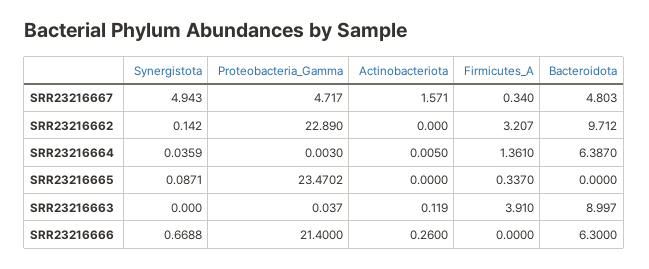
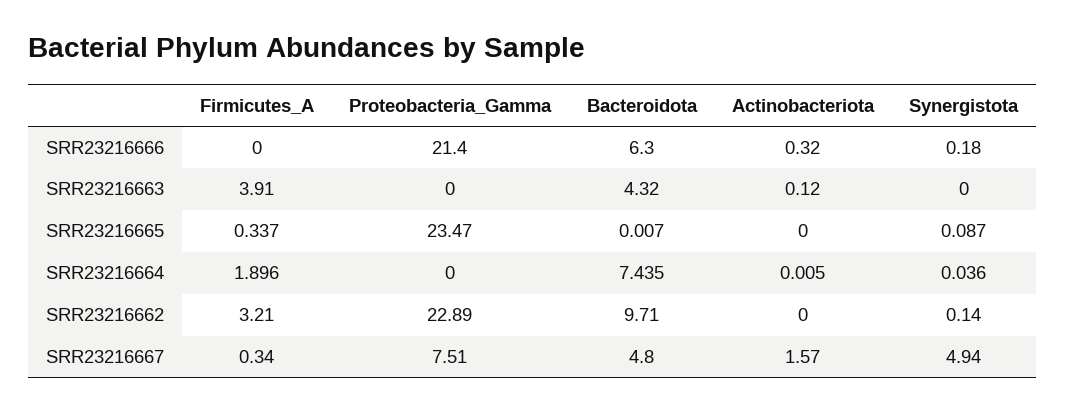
Proteobacteria_Gamma, SRR23216667: 4.717 -> 7.51
Proteobacteria_Gamma, SRR23216664: 0.003 -> 0
Firmicutes_A, SRR23216664: 1.361 -> 1.896
Bacteroidota, SRR23216664: 6.387 -> 7.435
Bacteroidota, SRR23216665: 0 -> 0.007
Proteobacteria_Gamma, SRR23216663: 0.037 -> 0
Bacteroidota, SRR23216663: 8.997 -> 4.32
Synergistota, SRR23216666: 0.6688 -> 0.18
Actinobacteriota, SRR23216666: 0.26 -> 0.32

